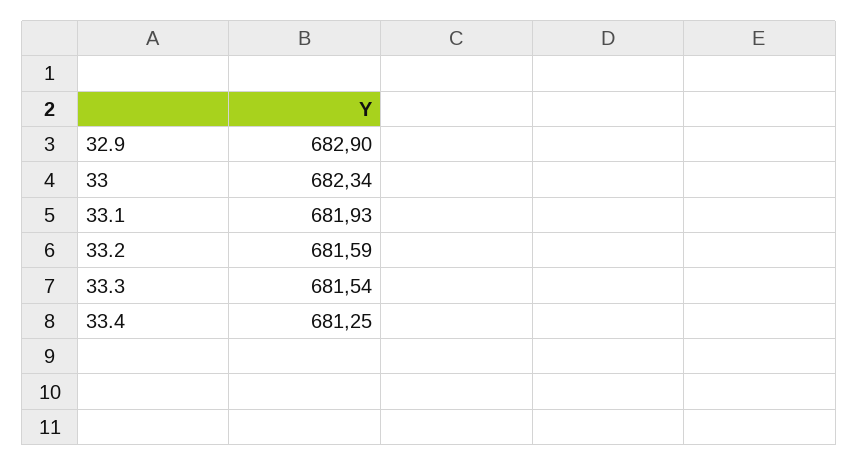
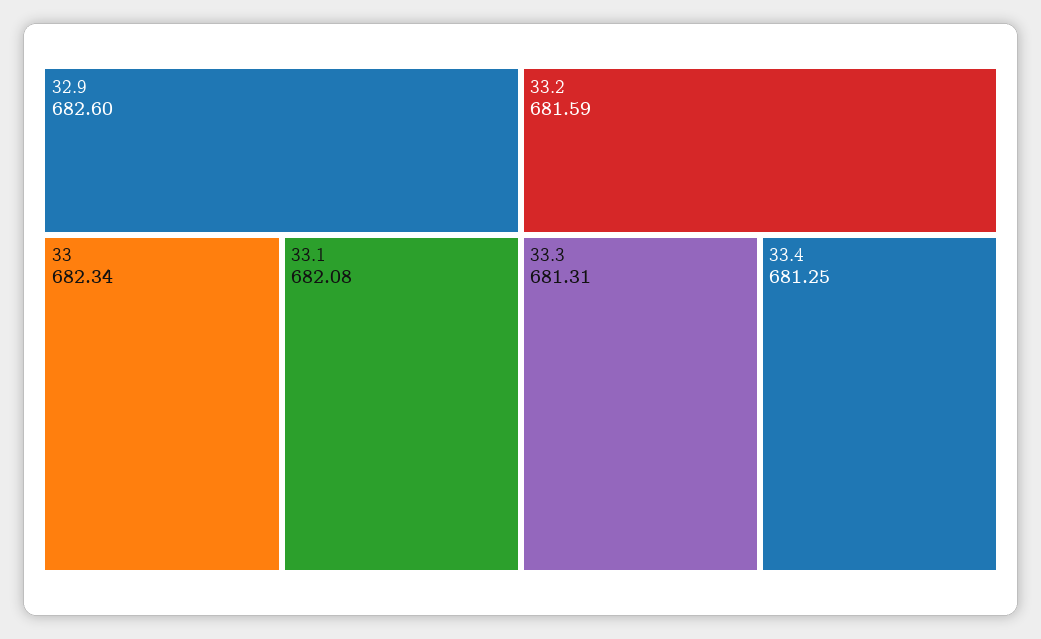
32.9: 682.9 -> 682.6
33.1: 681.93 -> 682.08
33.3: 681.54 -> 681.31

